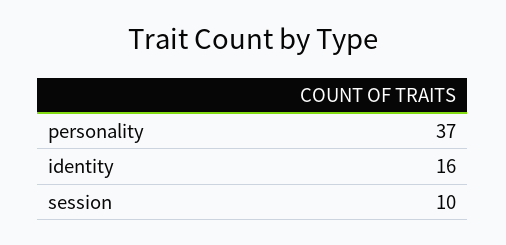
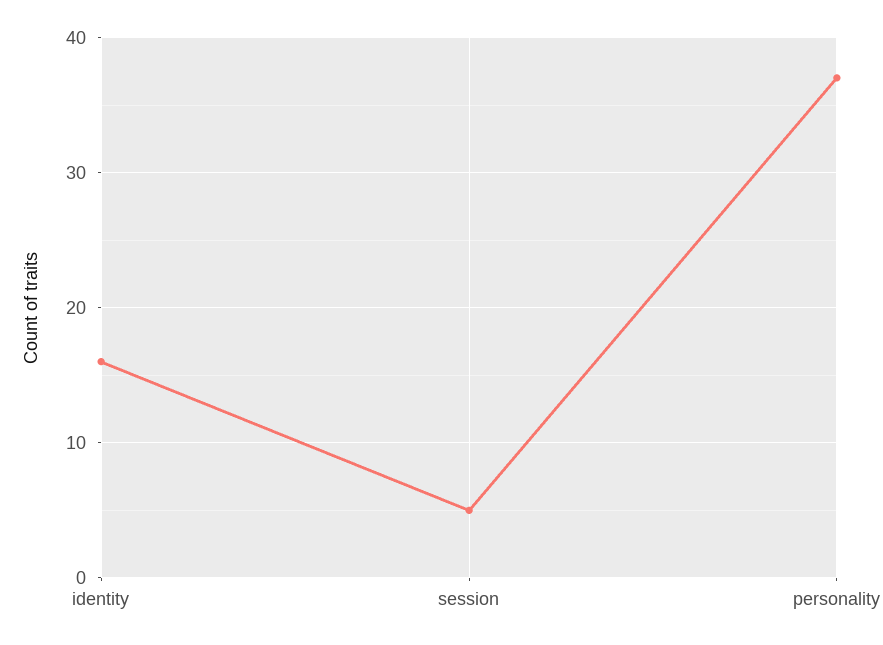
session: 10 -> 5

